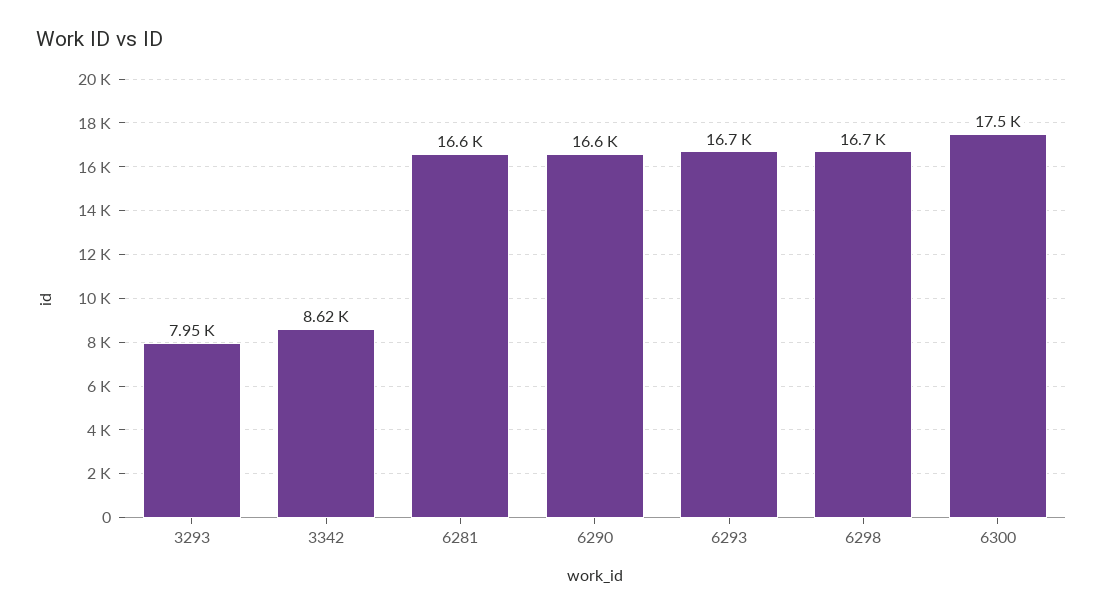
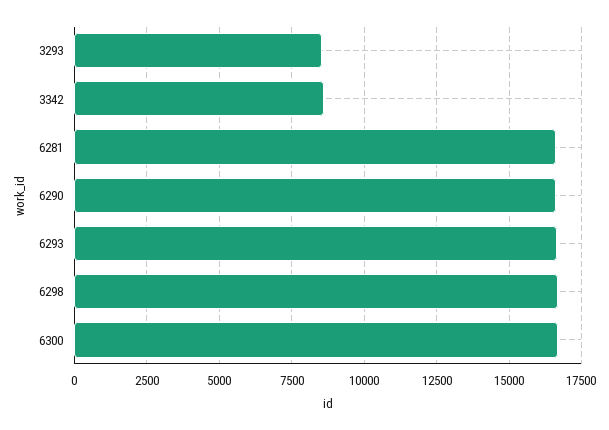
3293: 7950 -> 8500
6300: 17500 -> 16750

